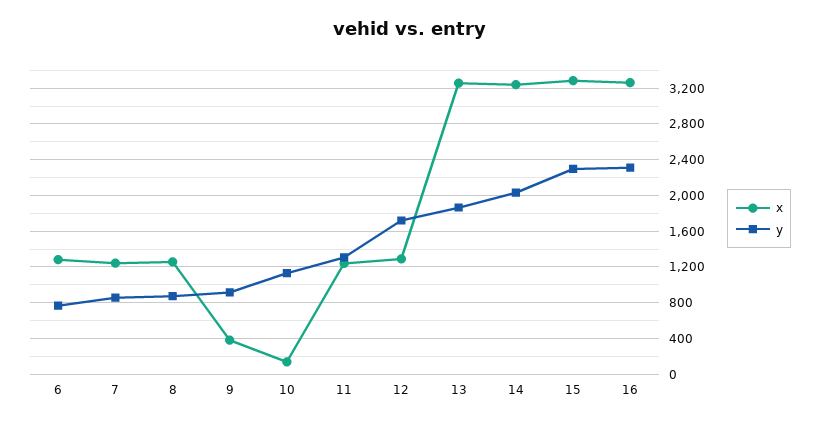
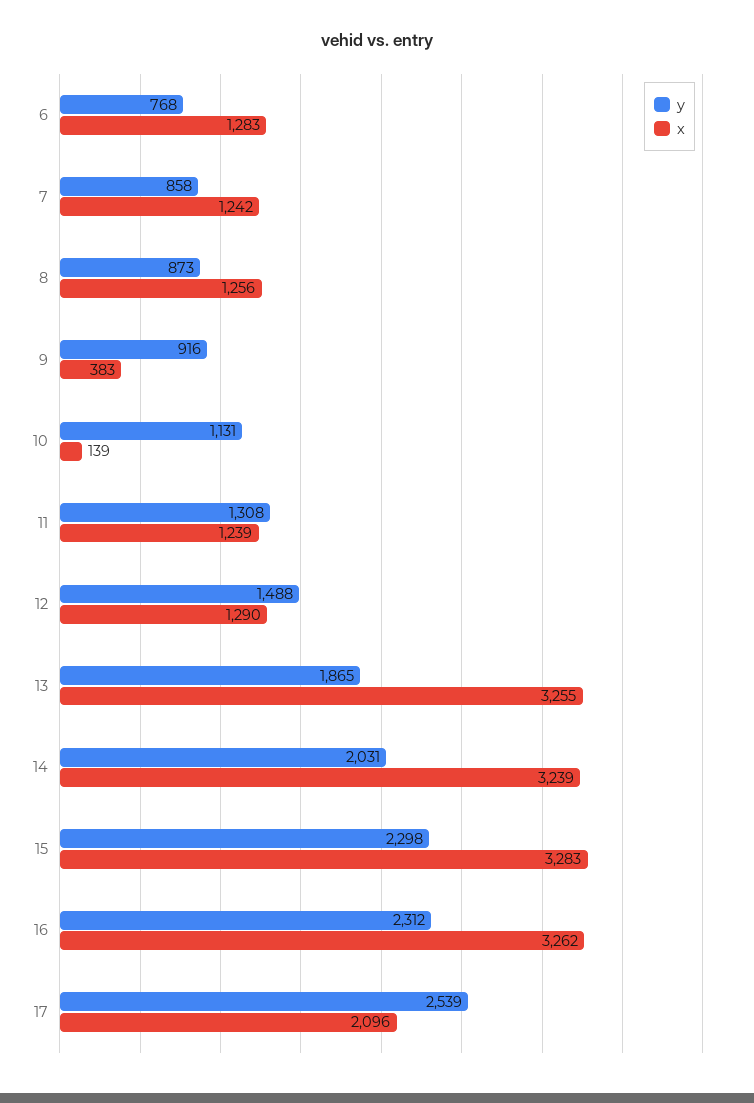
y, 12: 1700 -> 1488
y, 17: none -> 2539
x, 17: none -> 2096

